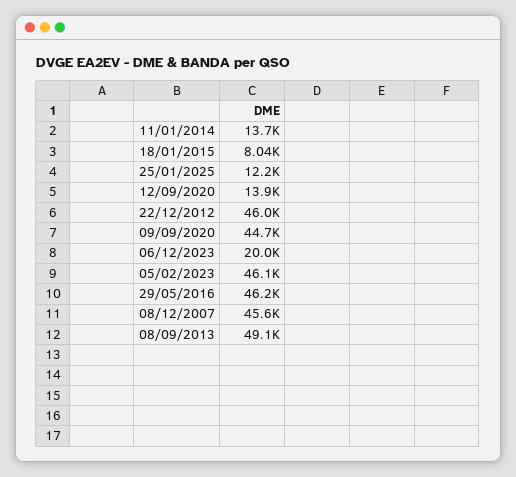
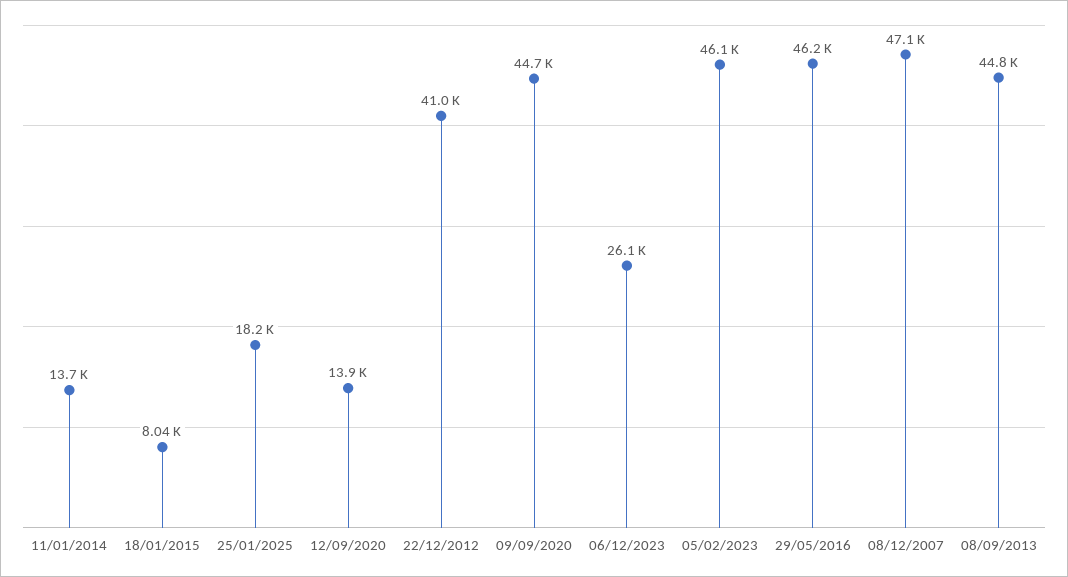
25/01/2025: 12200 -> 18200
22/12/2012: 46000 -> 41000
06/12/2023: 20000 -> 26100
08/12/2007: 45600 -> 47100
08/09/2013: 49100 -> 44800

